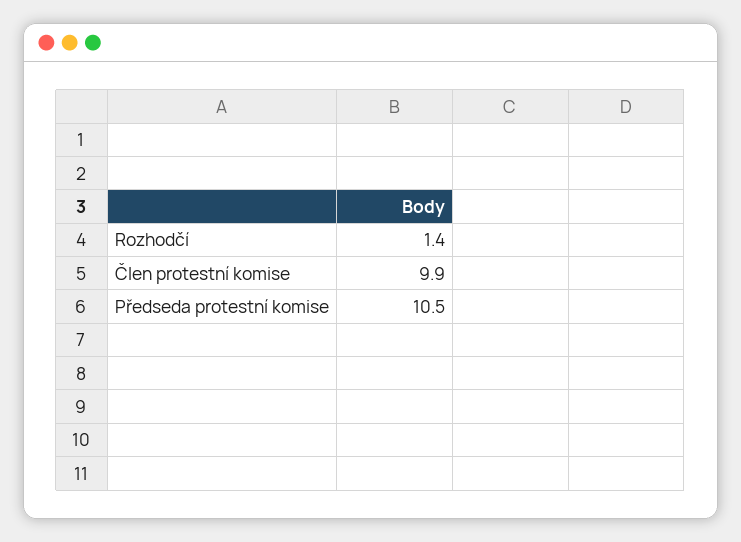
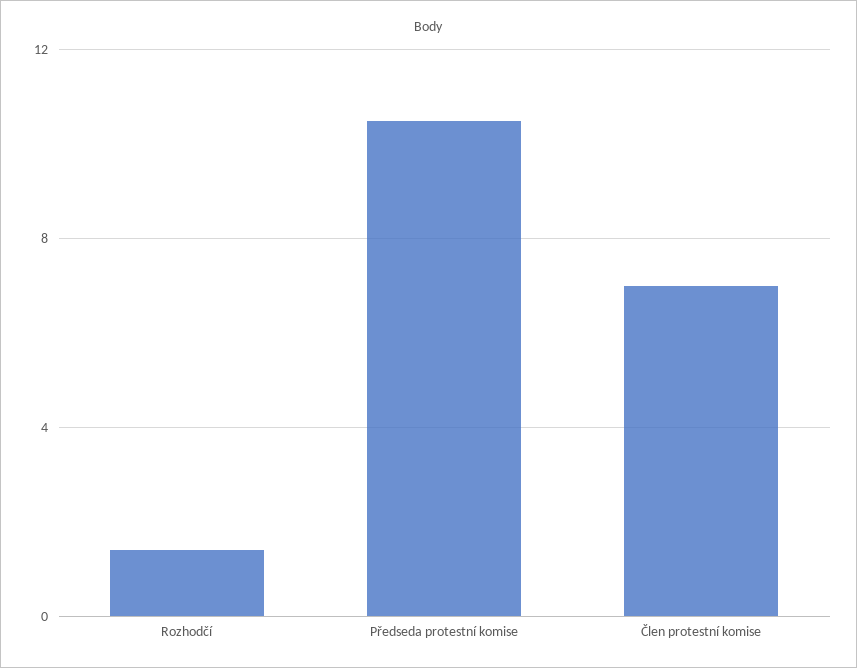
Člen protestní komise: 9.9 -> 7

